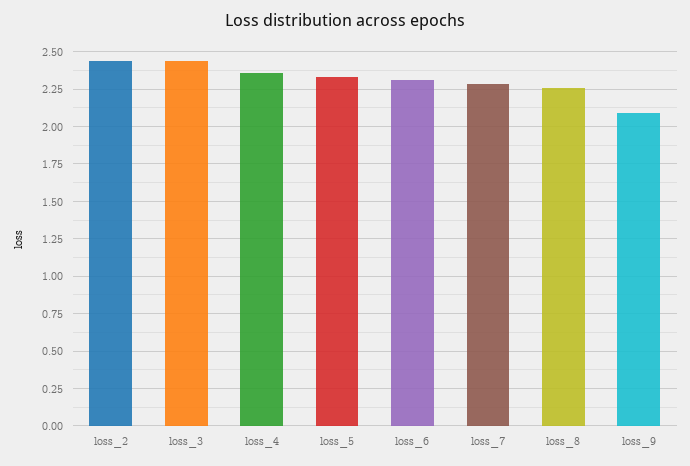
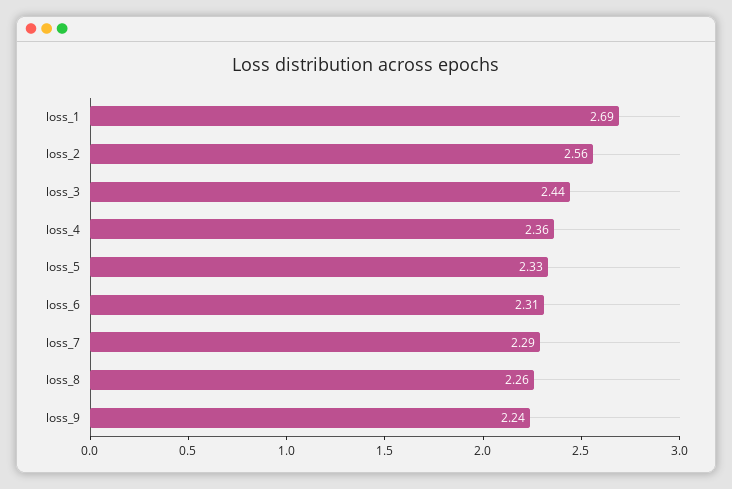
loss_2: 2.45 -> 2.56
loss_9: 2.1 -> 2.24
loss_1: none -> 2.69

